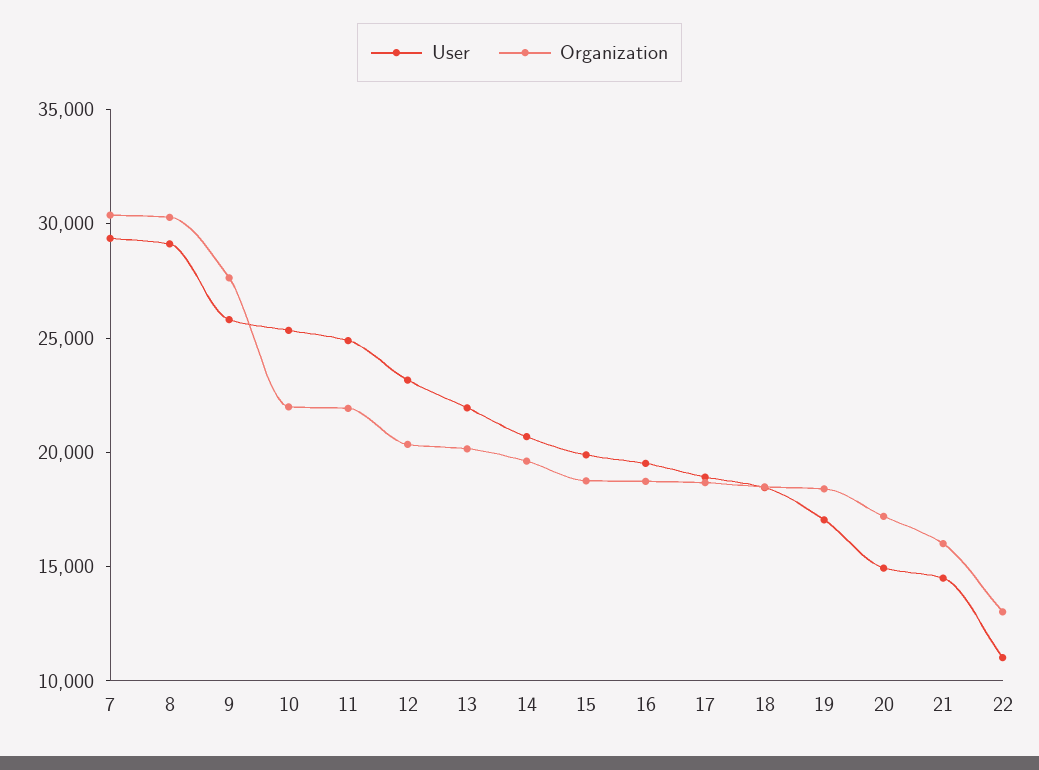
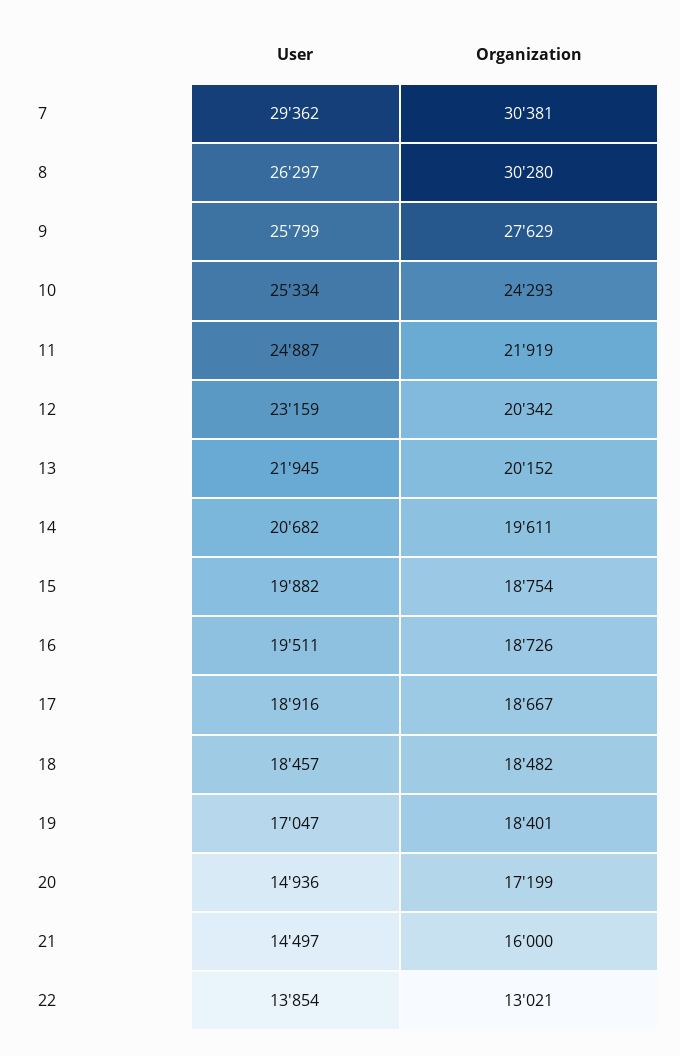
User, 8: 29000 -> 26297
Organization, 10: 22000 -> 24293
User, 22: 11000 -> 13854

